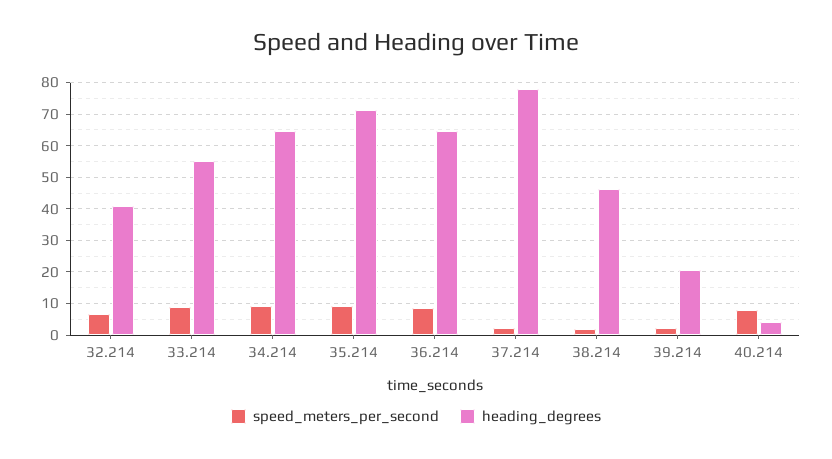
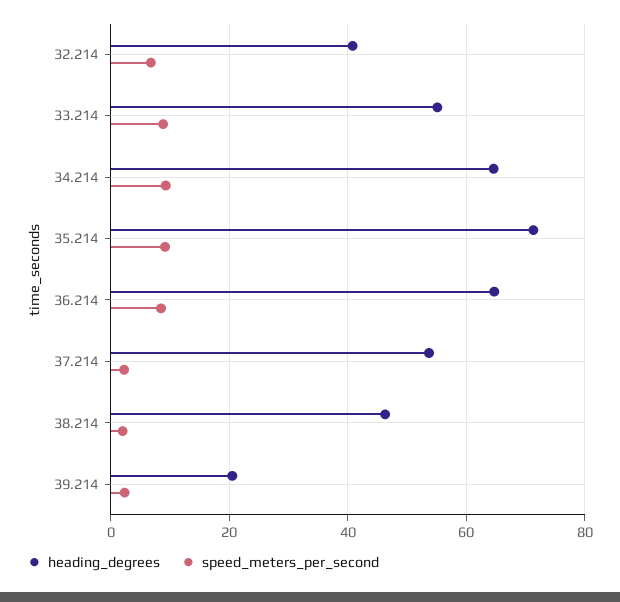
heading_degrees, 37.214: 78 -> 54
speed_meters_per_second, 40.214: 8 -> none
heading_degrees, 40.214: 4 -> none

